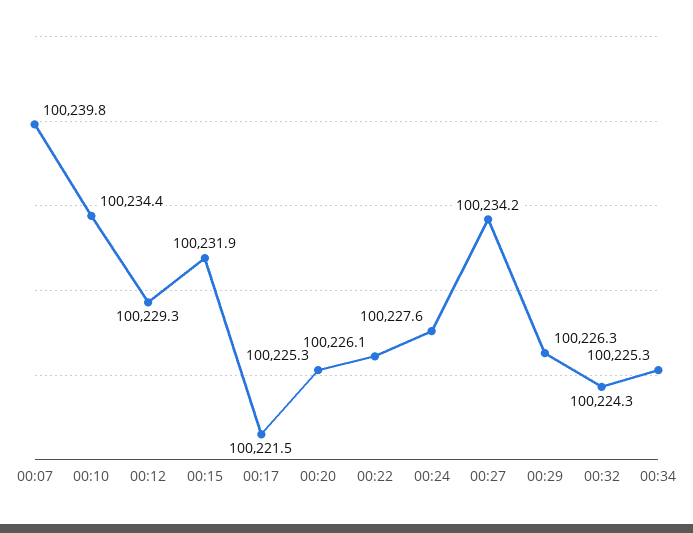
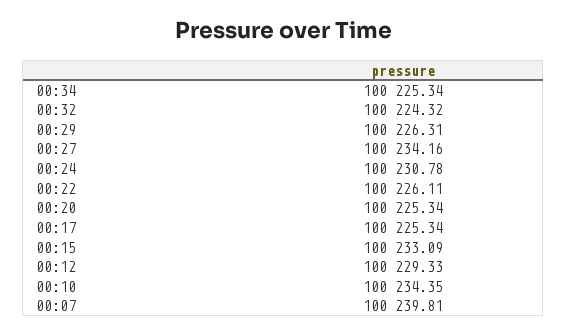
00:15: 100231.9 -> 100233.09
00:17: 100221.5 -> 100225.34
00:24: 100227.6 -> 100230.78

